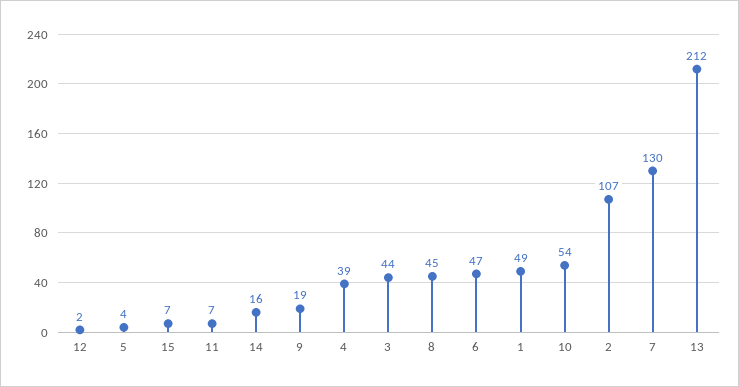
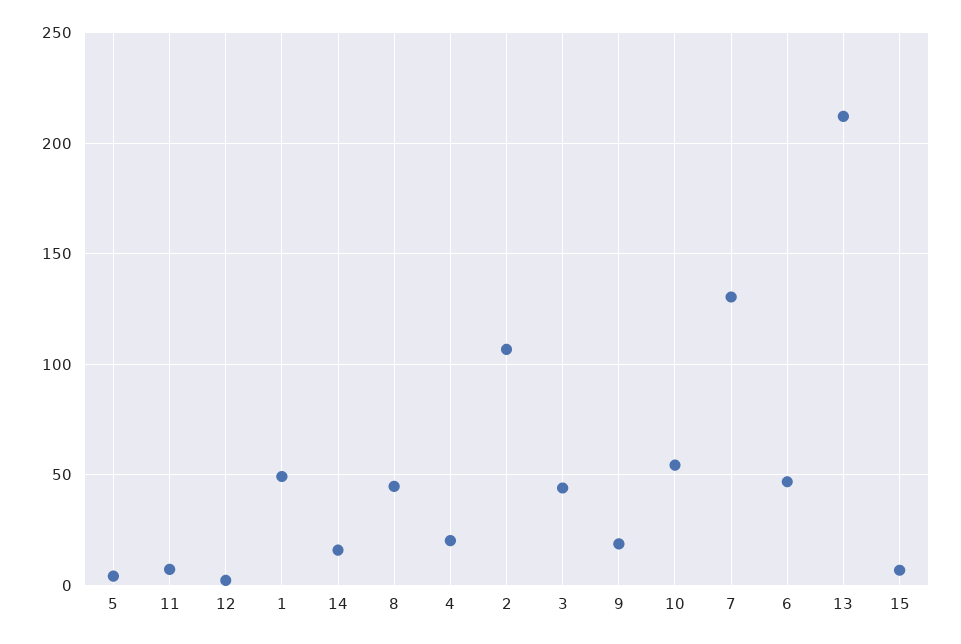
4: 39 -> 20

